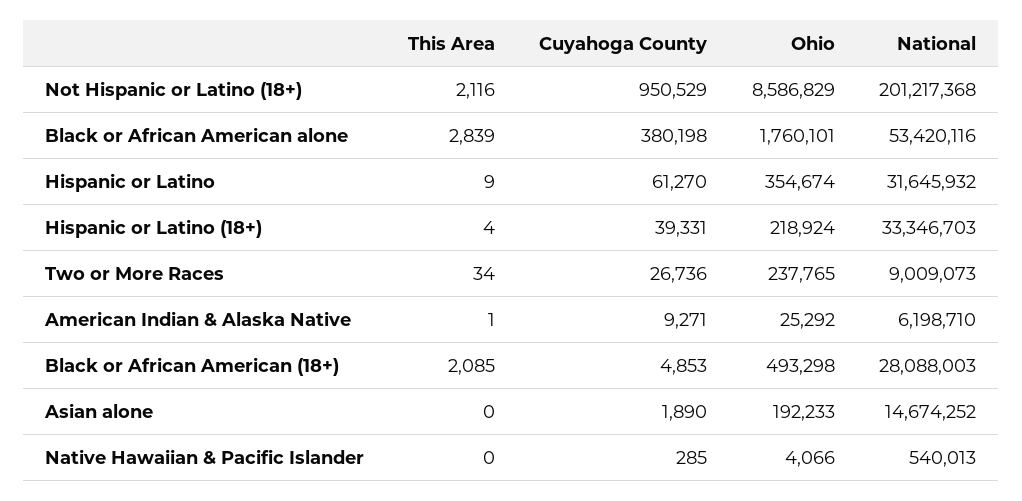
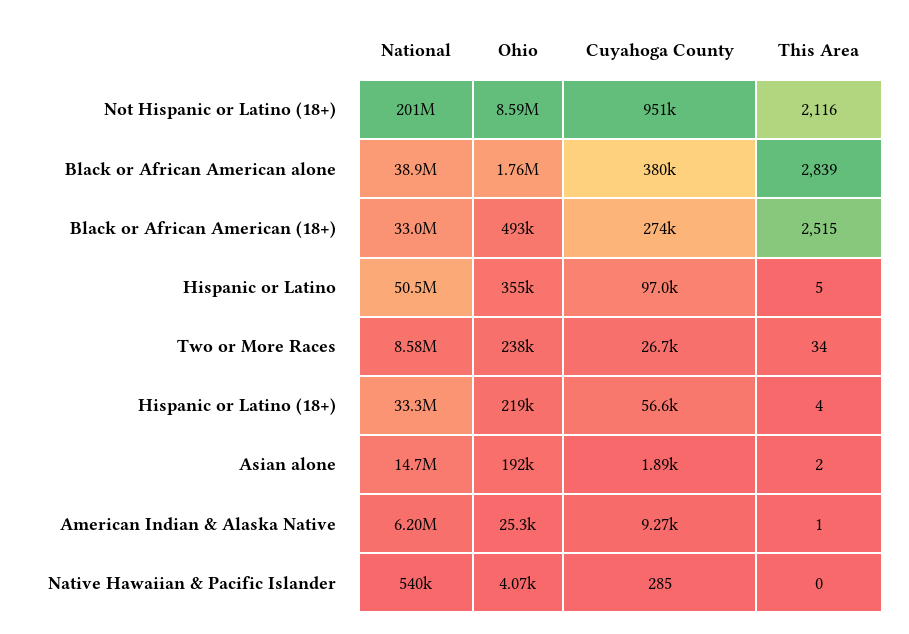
National, Black or African American alone: 53420116 -> 38900000
This Area, Hispanic or Latino: 9 -> 5
Cuyahoga County, Hispanic or Latino: 61270 -> 97000
National, Hispanic or Latino: 31645932 -> 50500000
Cuyahoga County, Hispanic or Latino (18+): 39331 -> 56600
National, Two or More Races: 9009073 -> 8580000
This Area, Black or African American (18+): 2085 -> 2515
Cuyahoga County, Black or African American (18+): 4853 -> 274000
National, Black or African American (18+): 28088003 -> 33000000
This Area, Asian alone: 0 -> 2

